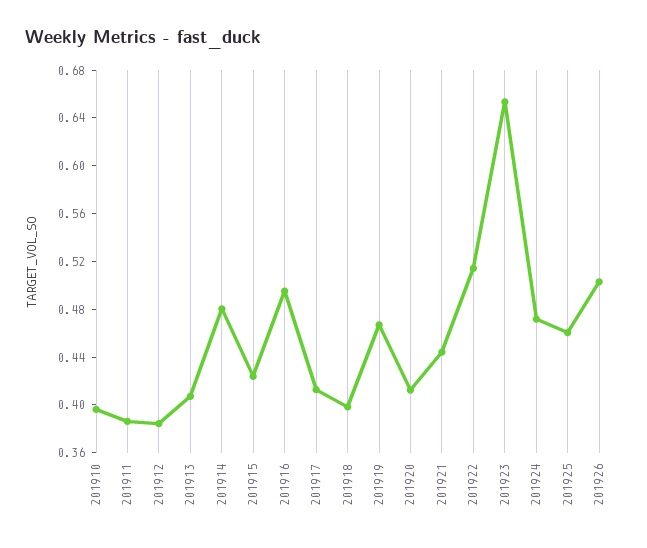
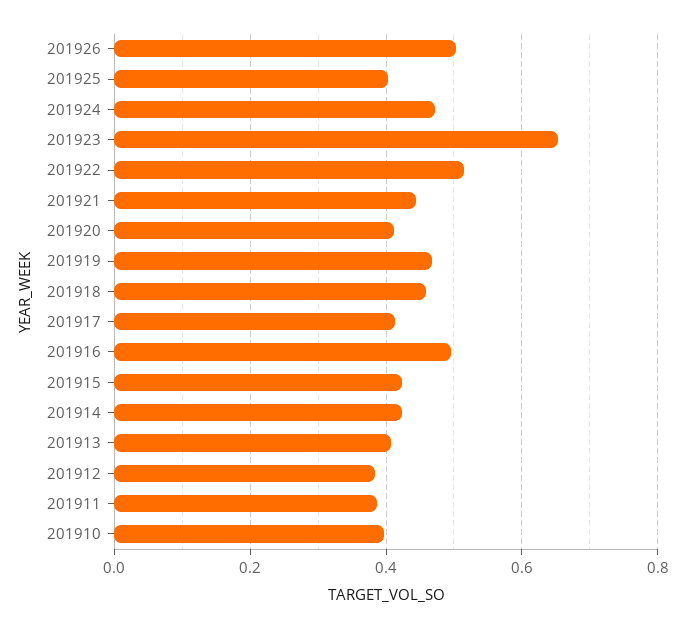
201914: 0.48 -> 0.42
201918: 0.4 -> 0.46
201925: 0.46 -> 0.4

